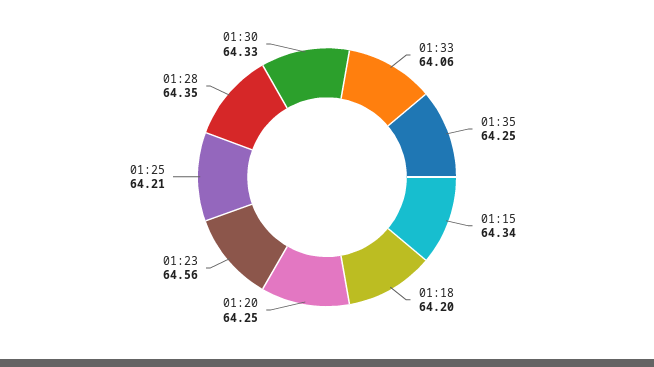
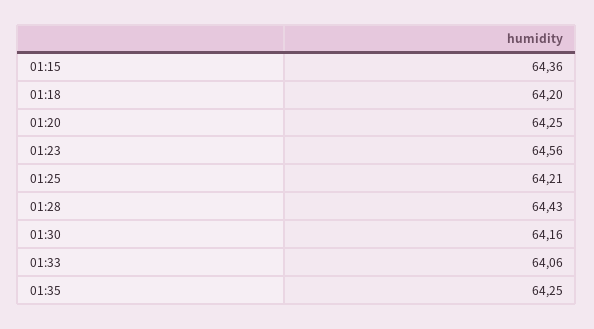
01:15: 64.34 -> 64.36
01:28: 64.35 -> 64.43
01:30: 64.33 -> 64.16

